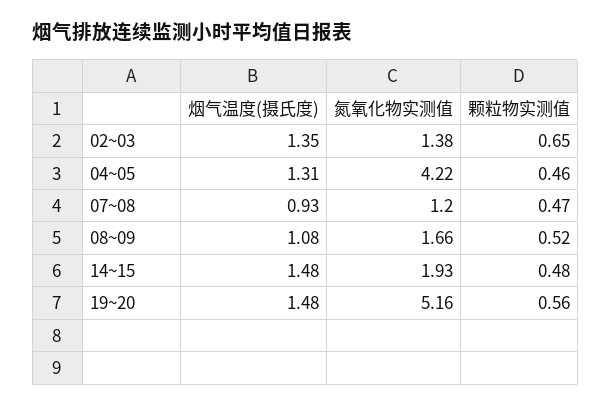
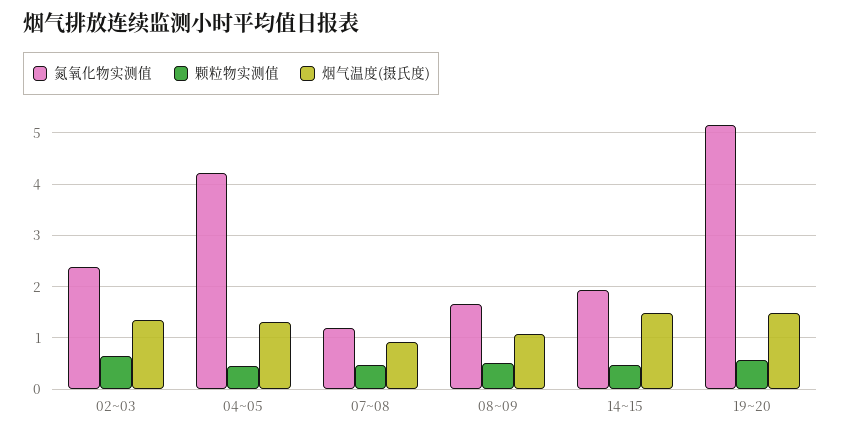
氮氧化物实测值, 02~03: 1.38 -> 2.4

